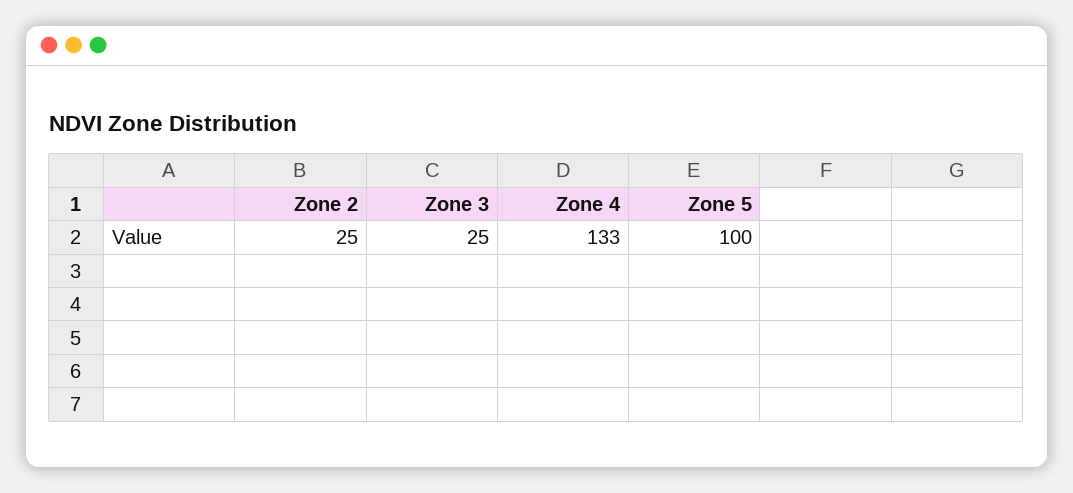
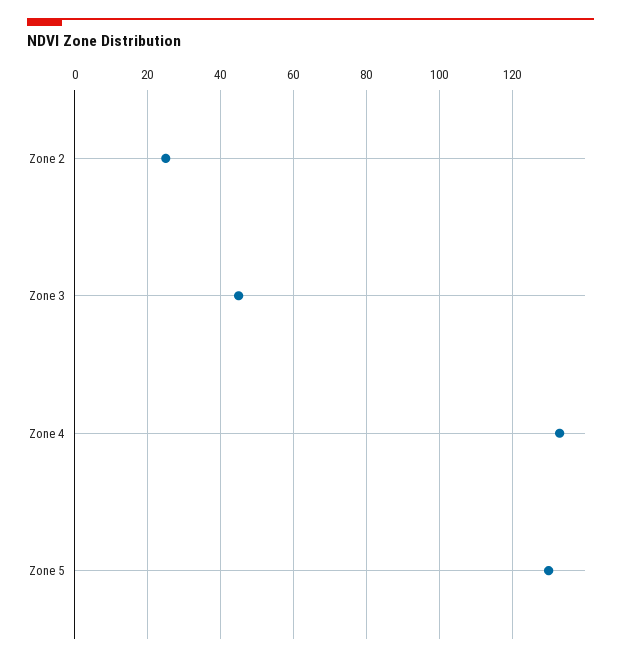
Zone 3: 25 -> 45
Zone 5: 100 -> 130

